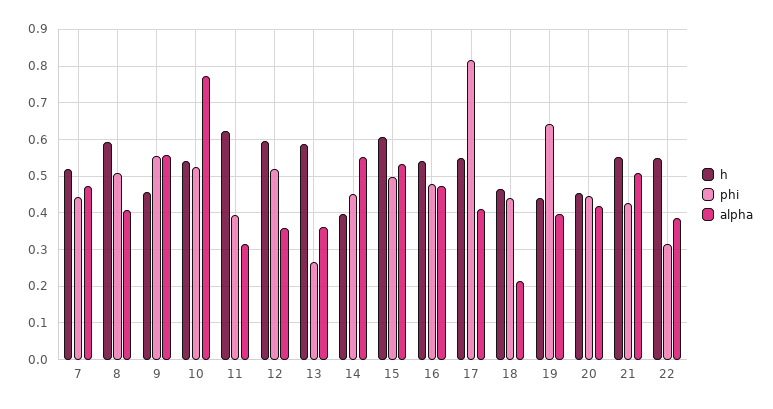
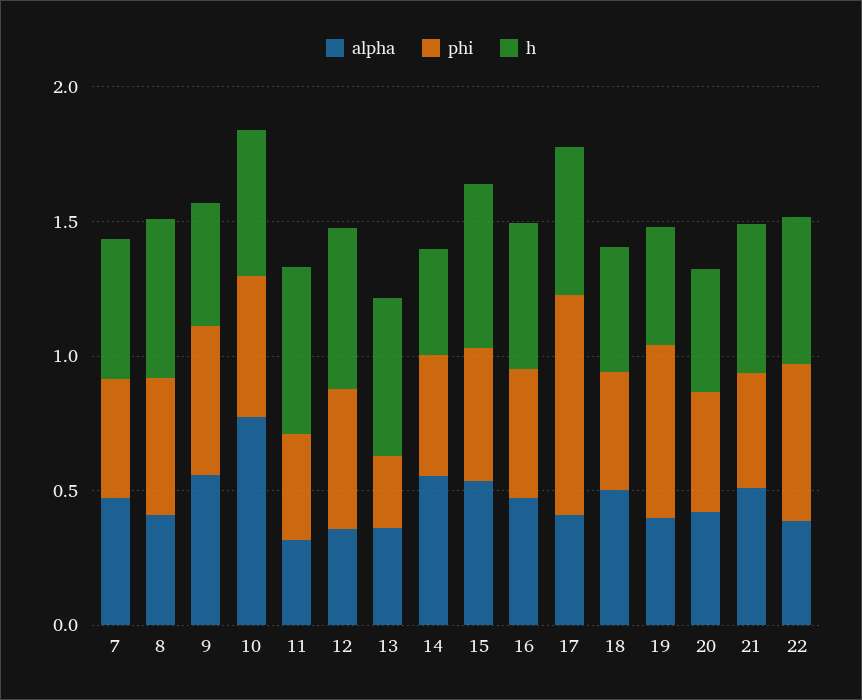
alpha, 18: 0.22 -> 0.5
phi, 22: 0.32 -> 0.6

